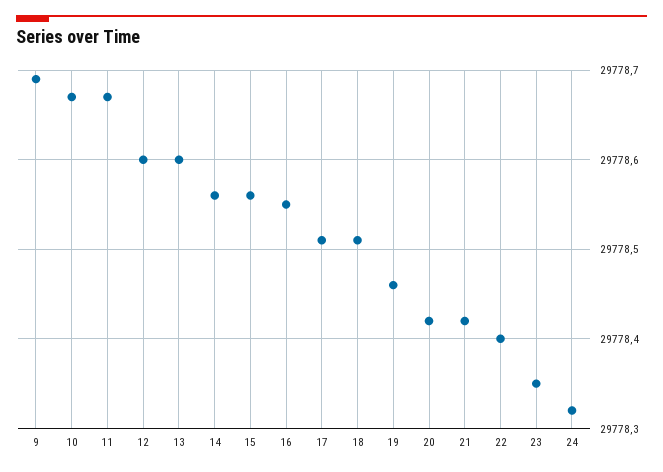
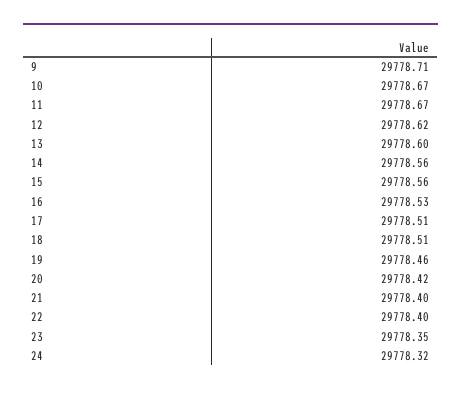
9: 29778.69 -> 29778.71
12: 29778.6 -> 29778.62
16: 29778.55 -> 29778.53
21: 29778.42 -> 29778.4

